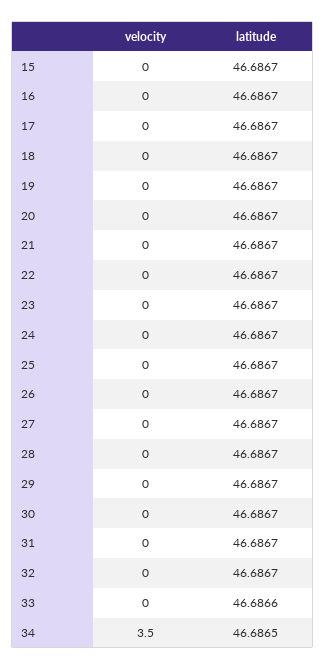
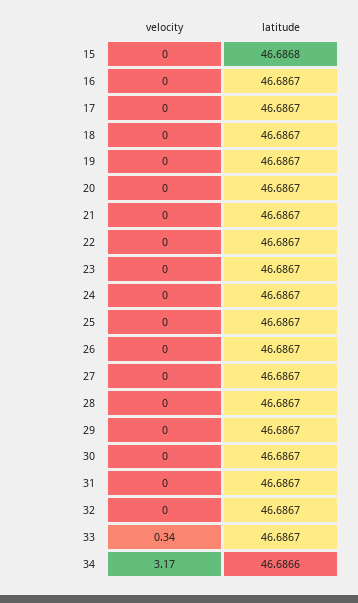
latitude, 15: 46.6867 -> 46.6868
velocity, 33: 0 -> 0.34
latitude, 33: 46.6866 -> 46.6867
velocity, 34: 3.5 -> 3.17
latitude, 34: 46.6865 -> 46.6866

